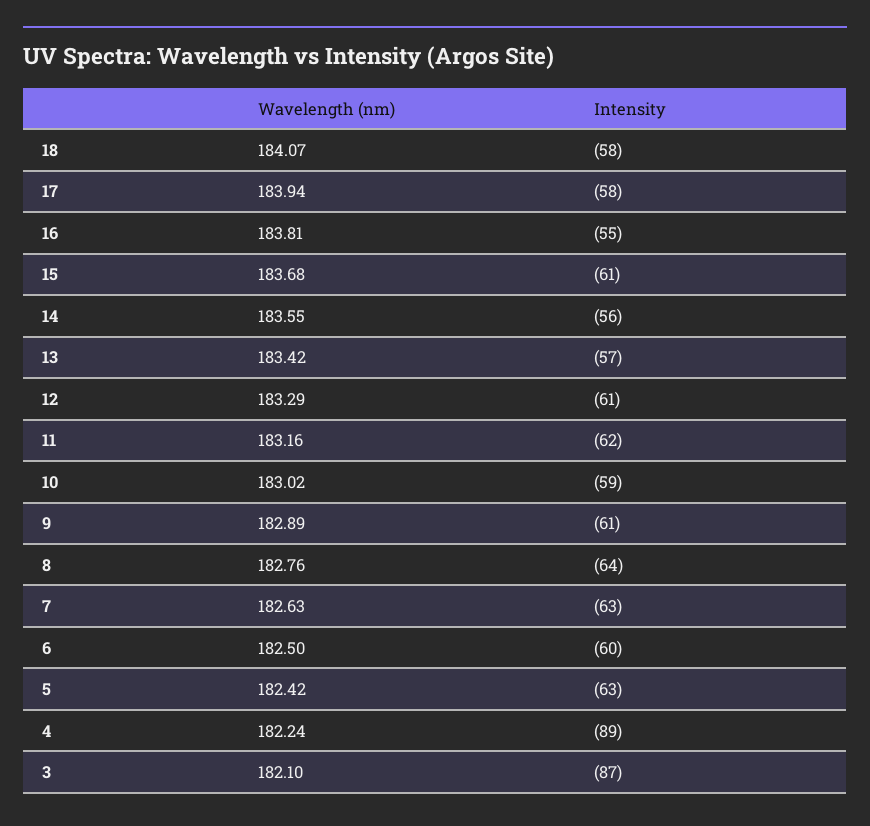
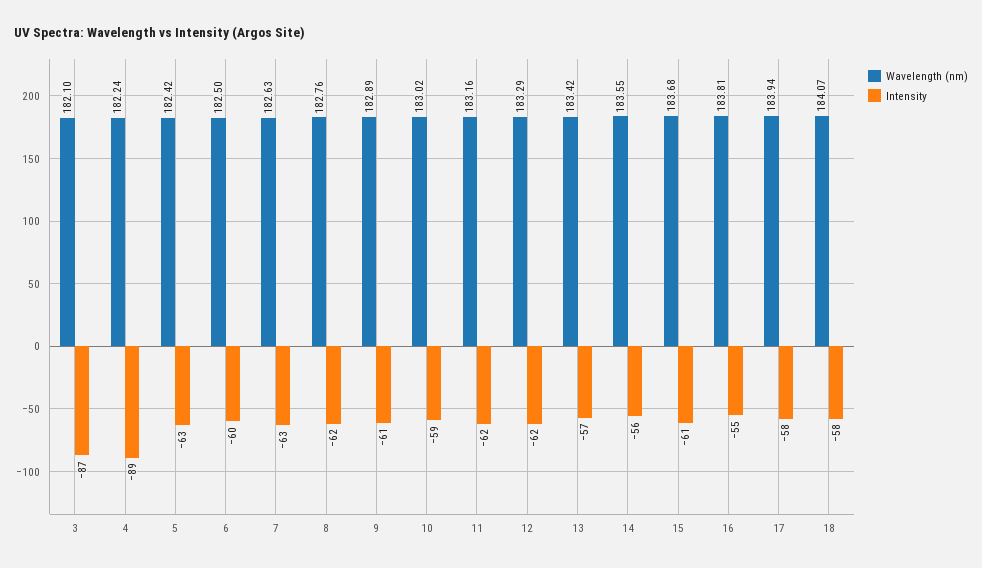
Intensity, 12: -61 -> -62
Intensity, 8: -64 -> -62

